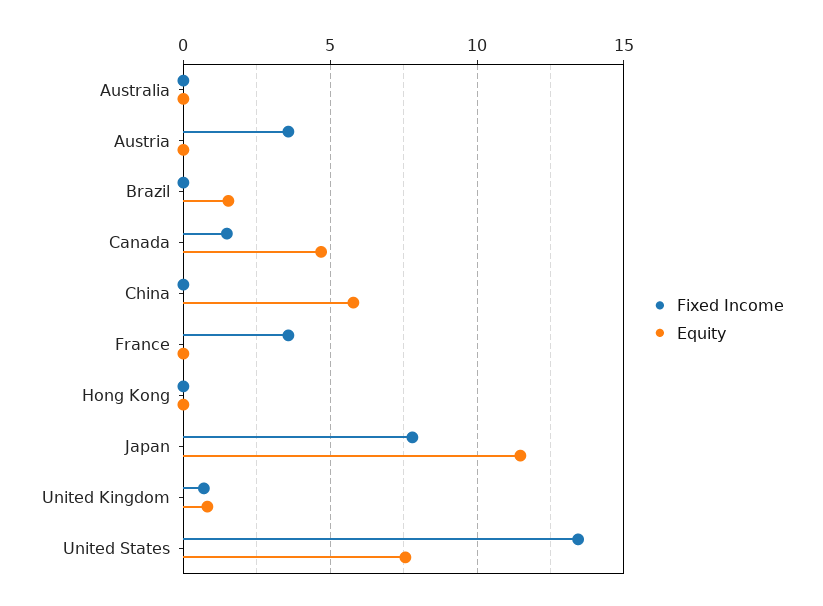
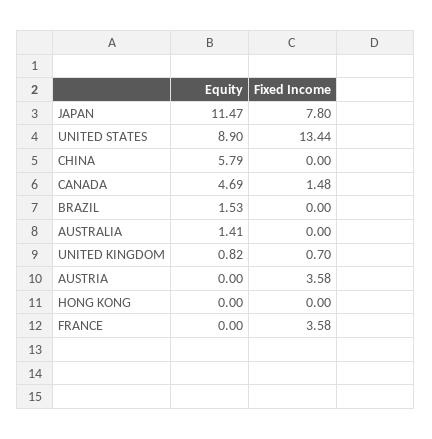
Equity, Australia: 0 -> 1.41
Equity, United States: 7.5 -> 8.9

